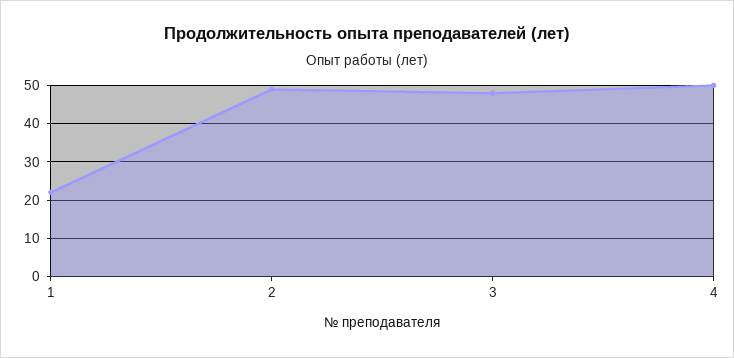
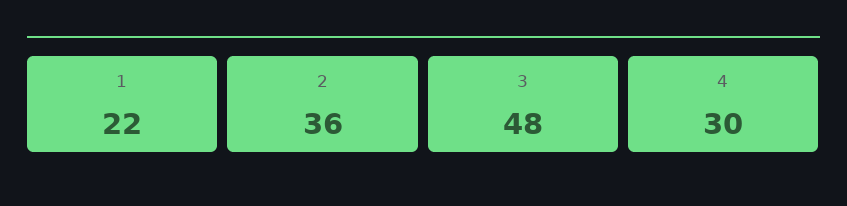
2: 50 -> 36
4: 50 -> 30

